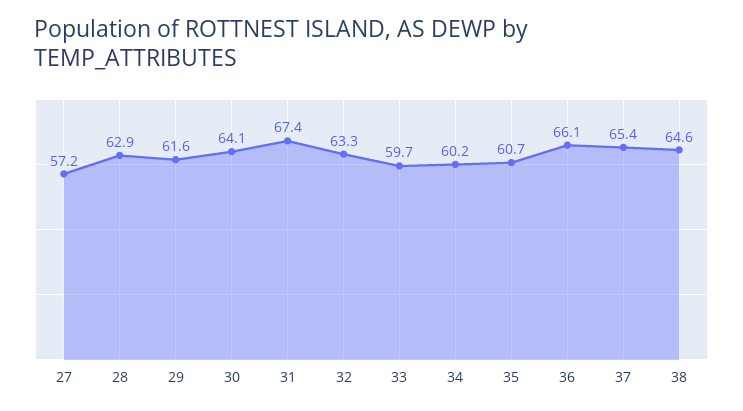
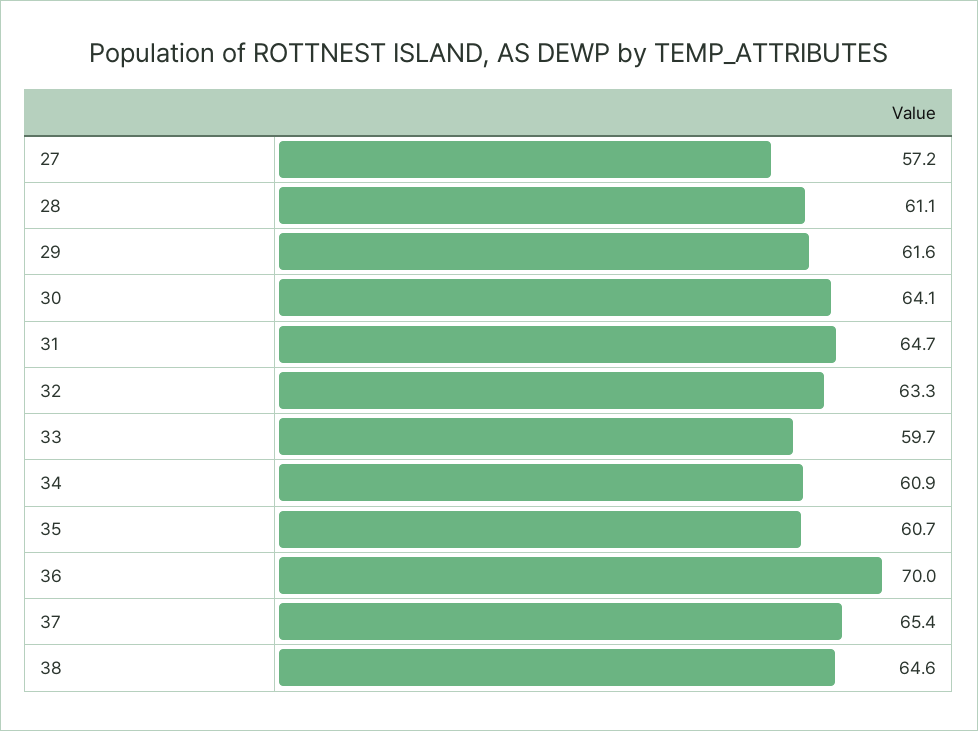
28: 62.9 -> 61.1
31: 67.4 -> 64.7
34: 60.2 -> 60.9
36: 66.1 -> 70

